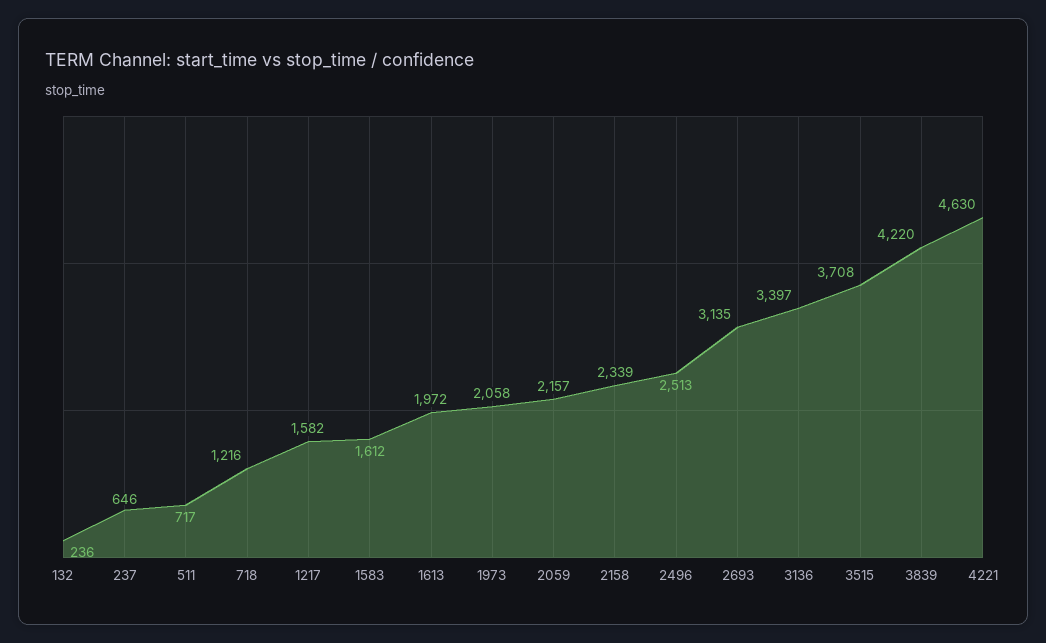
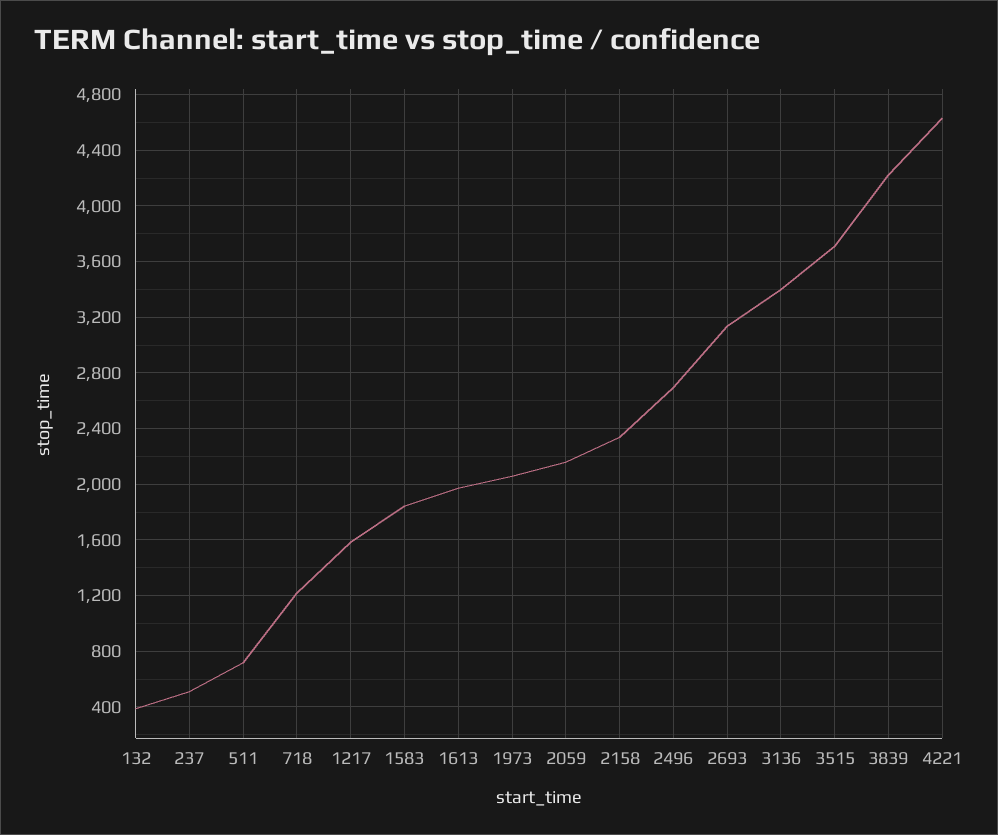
132: 236 -> 400
237: 646 -> 500
1583: 1612 -> 1850
2496: 2513 -> 2700

